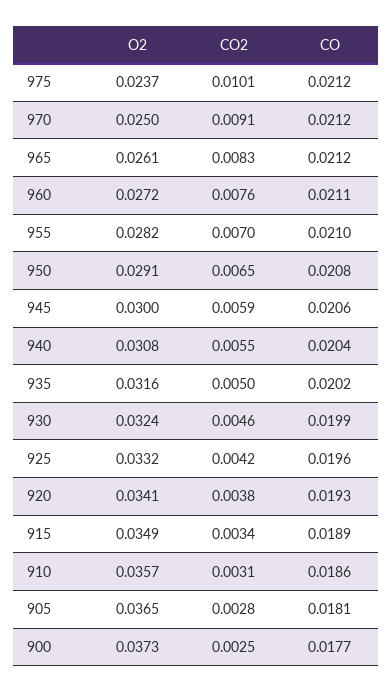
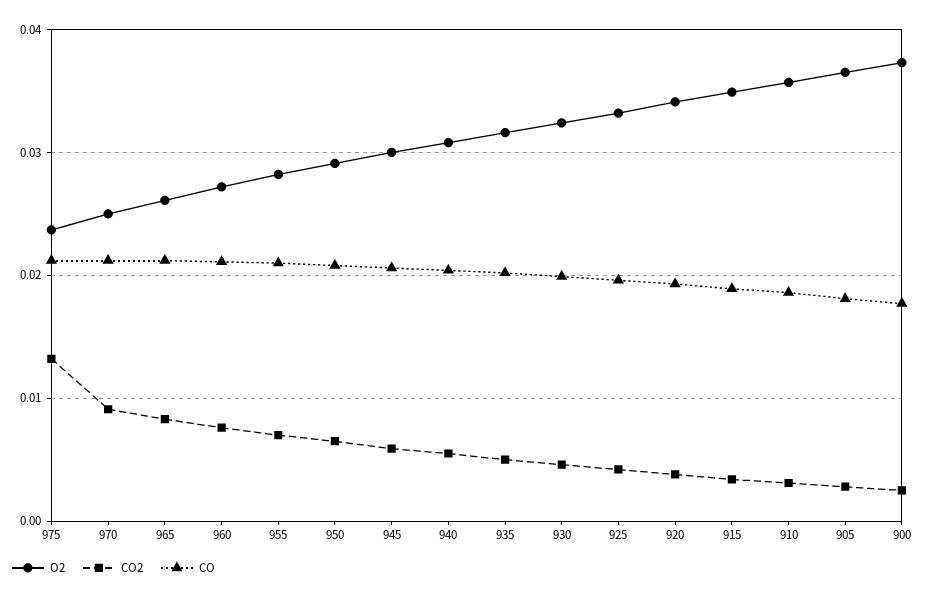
CO2, 975: 0.0101 -> 0.013

